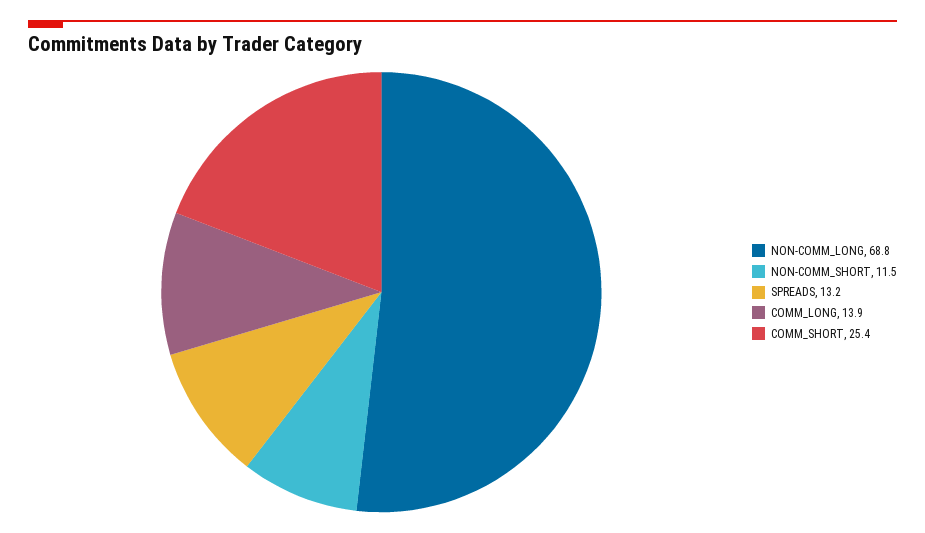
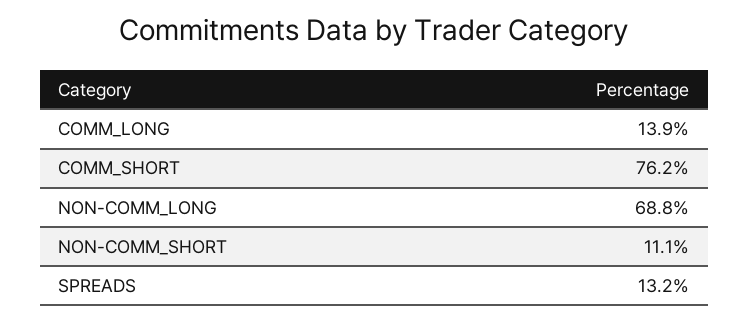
NON-COMM_SHORT: 11.5 -> 11.1
COMM_SHORT: 25.4 -> 76.2

